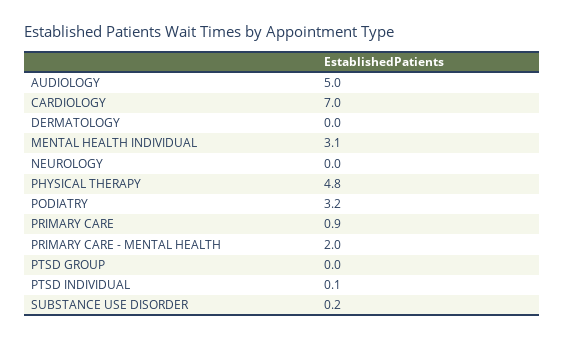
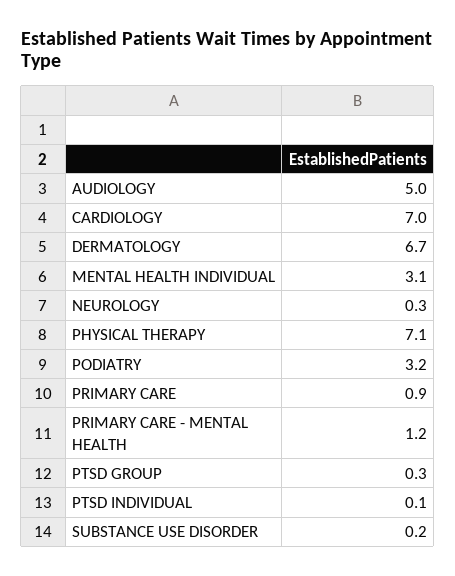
DERMATOLOGY: 0 -> 6.7
NEUROLOGY: 0 -> 0.3
PHYSICAL THERAPY: 4.8 -> 7.1
PRIMARY CARE - MENTAL HEALTH: 2 -> 1.2
PTSD GROUP: 0 -> 0.3

